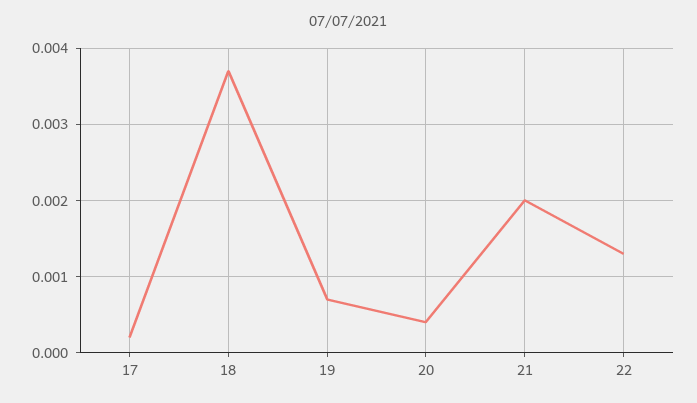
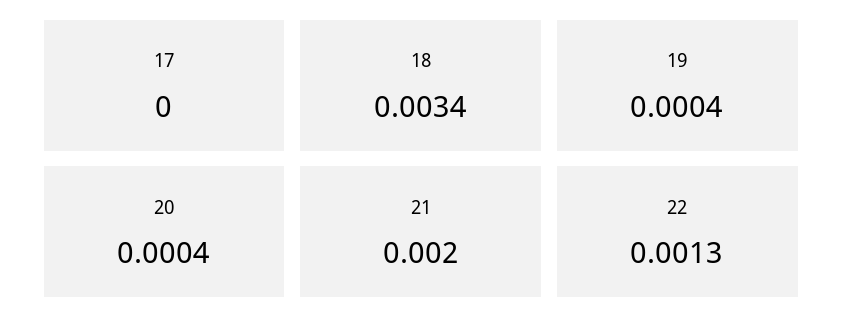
17: 0.0002 -> 0
18: 0.0037 -> 0.0034
19: 0.0007 -> 0.0004

